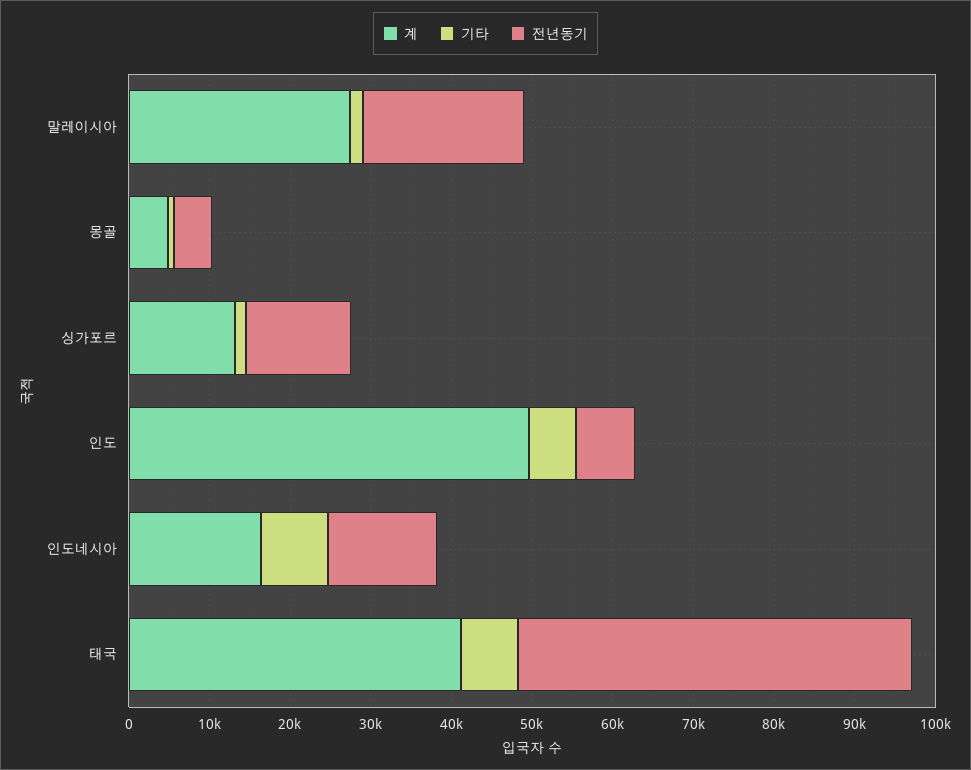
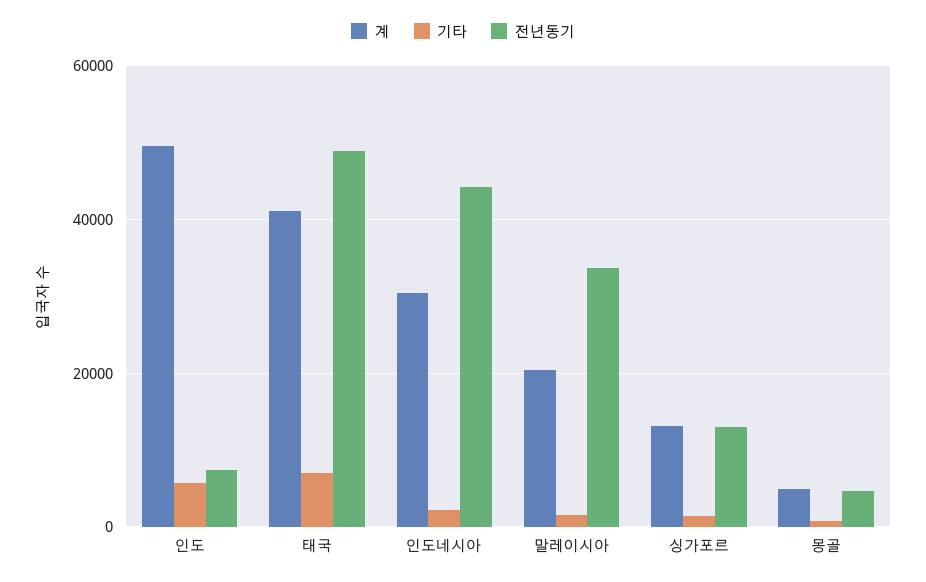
계, 말레이시아: 28000 -> 20000
전년동기, 말레이시아: 20000 -> 34000
계, 인도네시아: 16000 -> 30000
기타, 인도네시아: 8000 -> 2000
전년동기, 인도네시아: 14000 -> 44000

